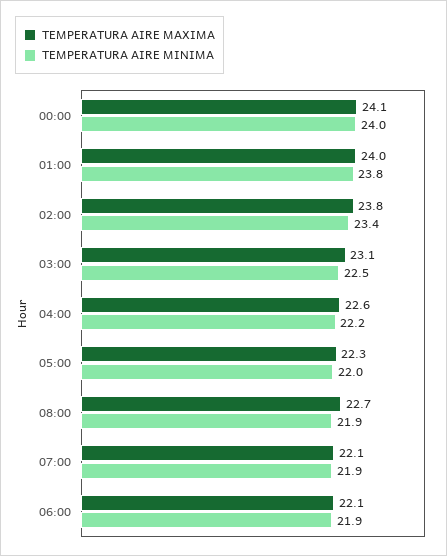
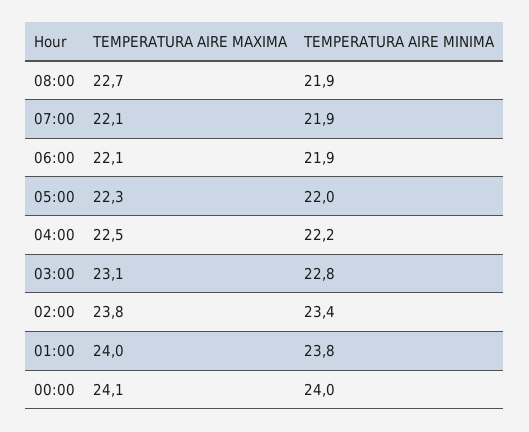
TEMPERATURA AIRE MINIMA, 03:00: 22.5 -> 22.8
TEMPERATURA AIRE MAXIMA, 04:00: 22.6 -> 22.5

